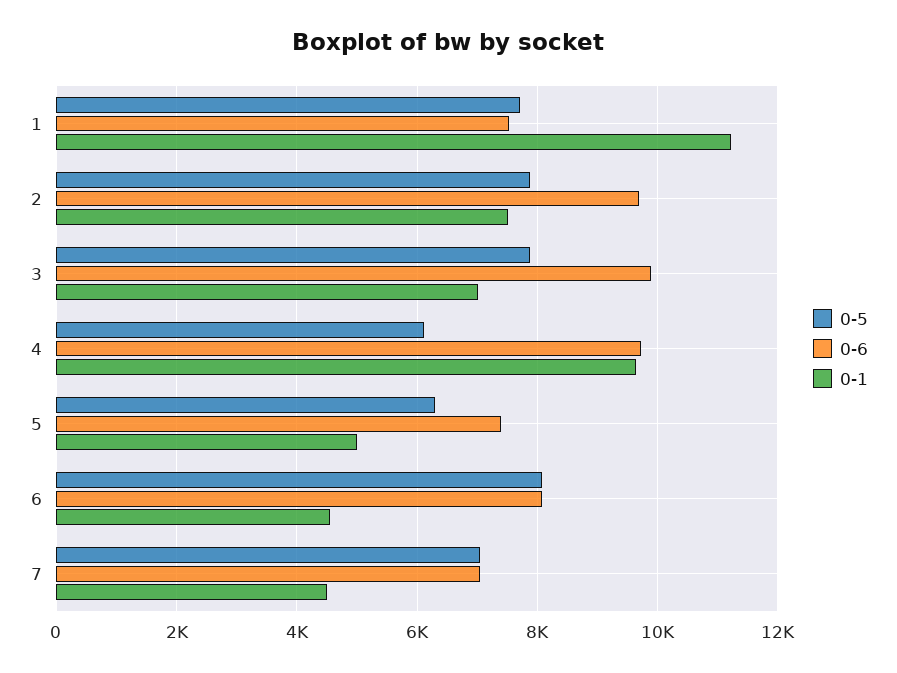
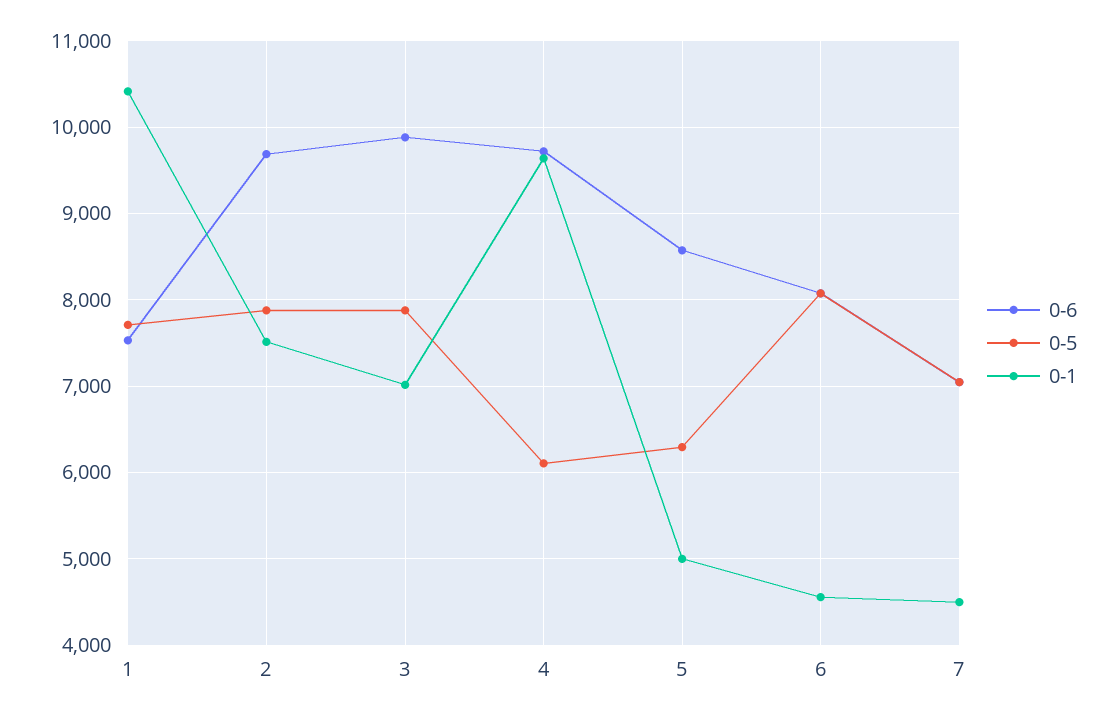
0-1, 1: 11200 -> 10400
0-6, 5: 7400 -> 8600

